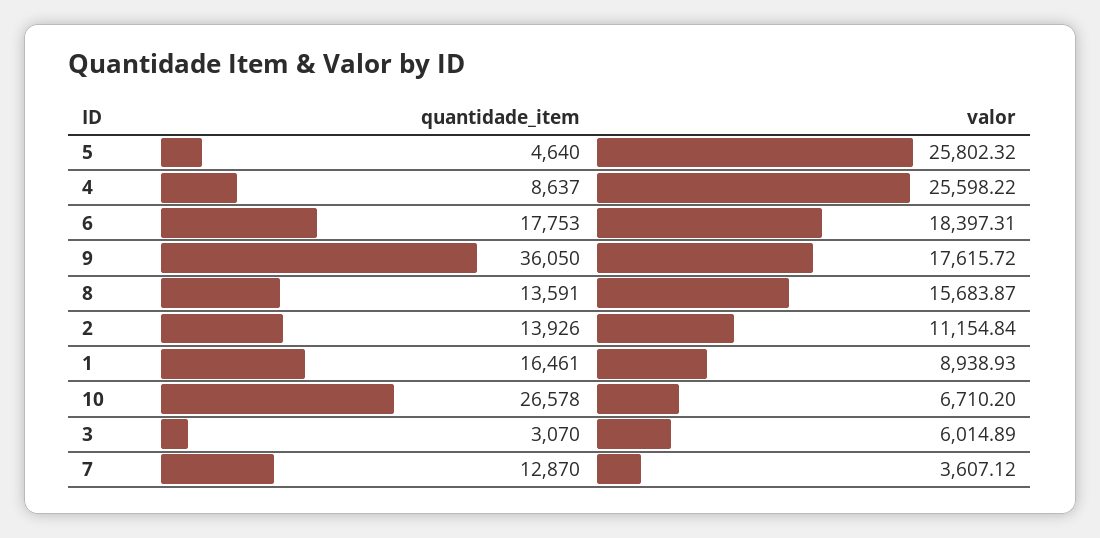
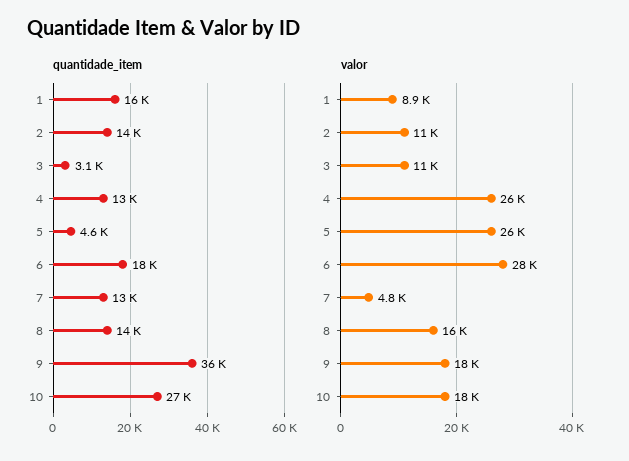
quantidade_item, 4: 8637 -> 13000
valor, 6: 18397.31 -> 28000
valor, 10: 6710.2 -> 18000
valor, 3: 6014.89 -> 11000
valor, 7: 3607.12 -> 4800

